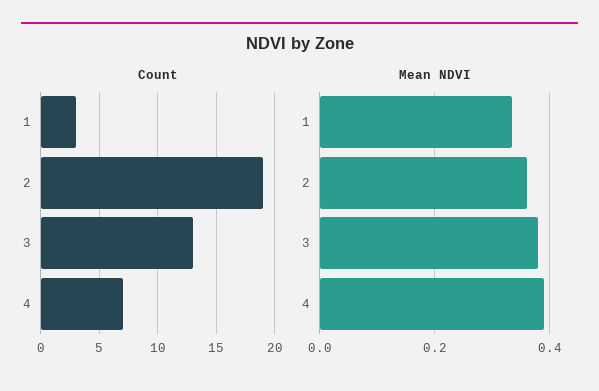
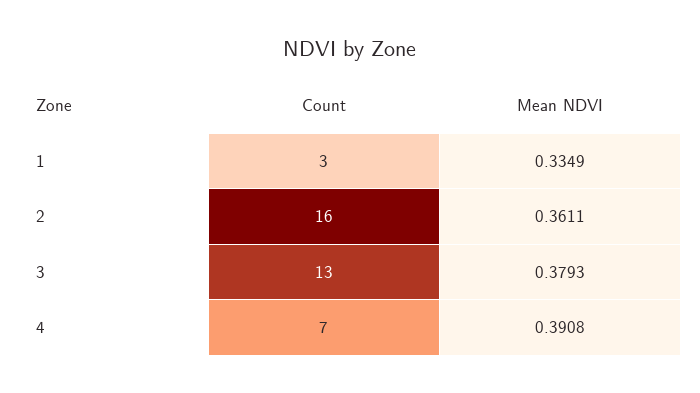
Count, 2: 19 -> 16

